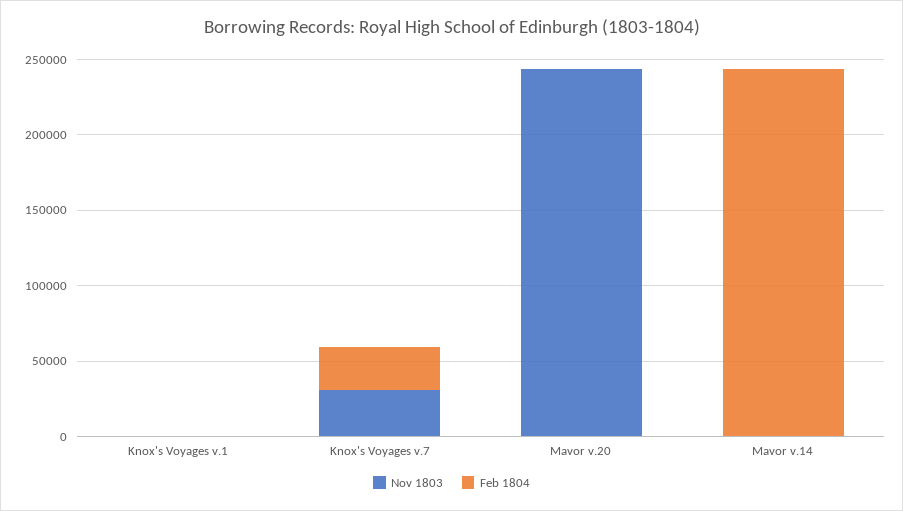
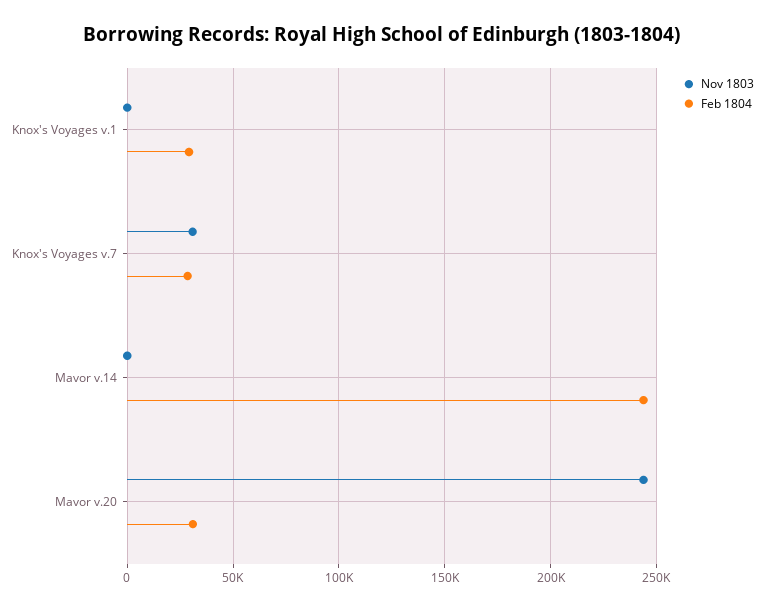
Feb 1804, Knox's Voyages v.1: 0 -> 30000
Feb 1804, Mavor v.20: 0 -> 30000

